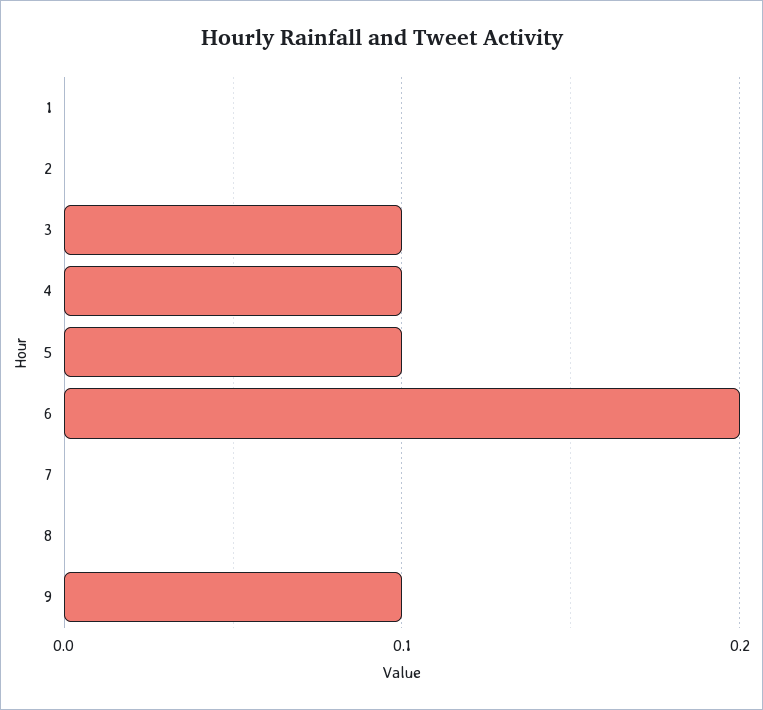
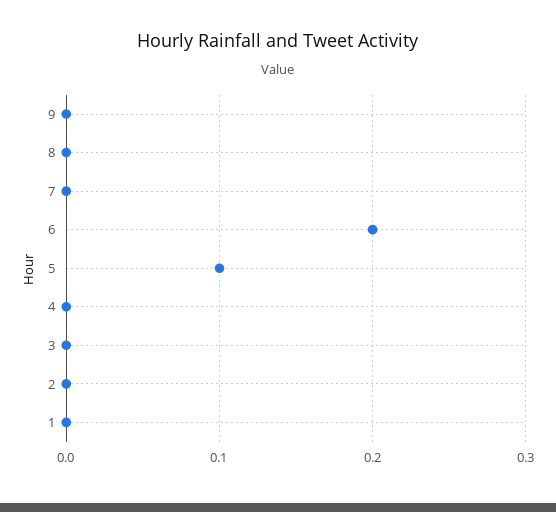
3: 0.1 -> 0
4: 0.1 -> 0
9: 0.1 -> 0

